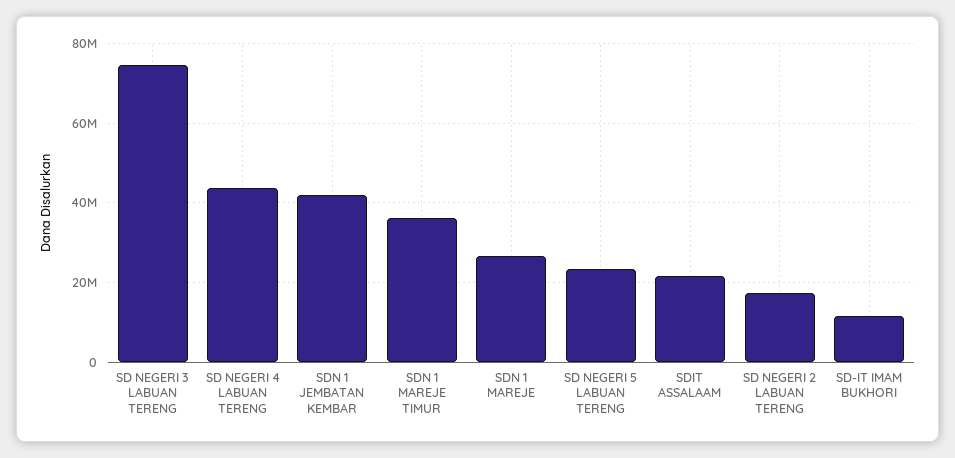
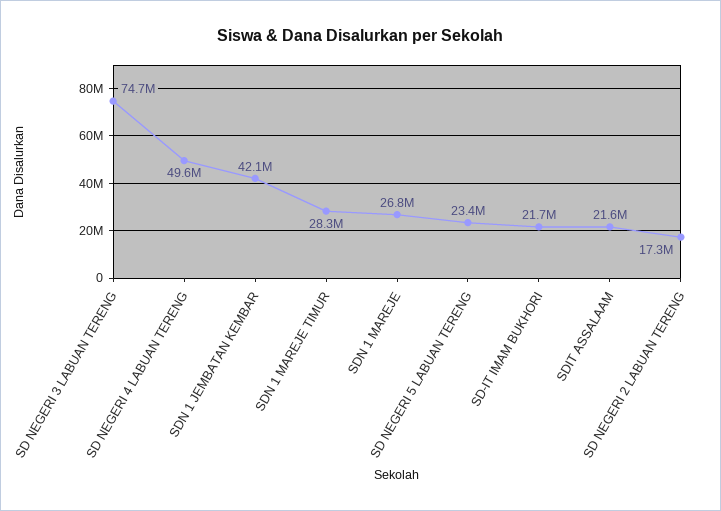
SD NEGERI 4 LABUAN TERENG: 44000000 -> 49600000
SDN 1 MAREJE TIMUR: 36000000 -> 28300000
SD-IT IMAM BUKHORI: 12000000 -> 21700000

